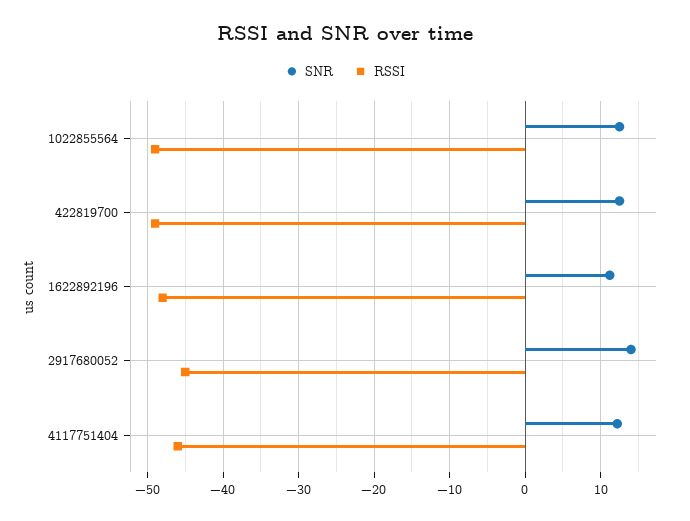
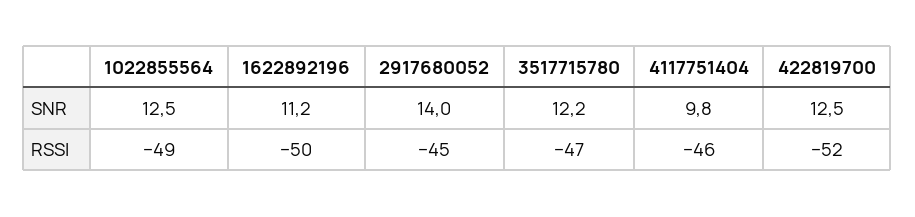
RSSI, 422819700: -49 -> -52
RSSI, 1622892196: -48 -> -50
SNR, 4117751404: 12 -> 9.8
SNR, 3517715780: none -> 12.2
RSSI, 3517715780: none -> -47

